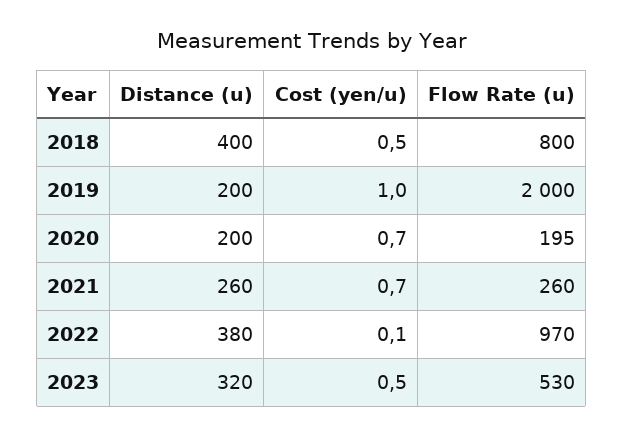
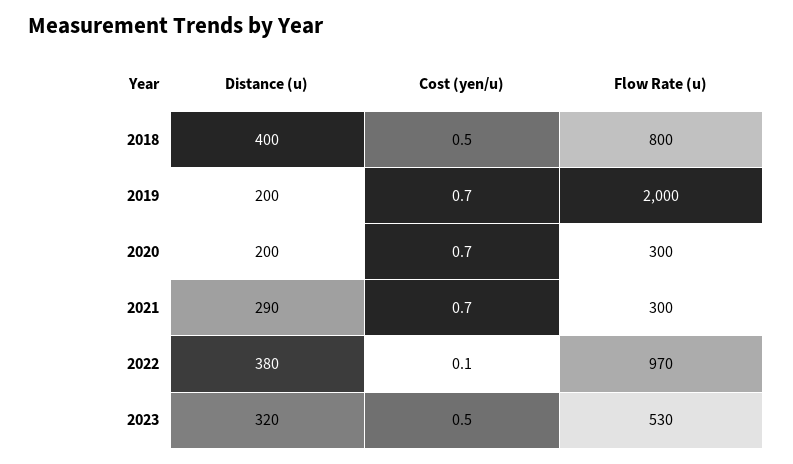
Cost (yen/u), 2019: 1 -> 0.7
Flow Rate (u), 2020: 195 -> 300
Distance (u), 2021: 260 -> 290
Flow Rate (u), 2021: 260 -> 300

